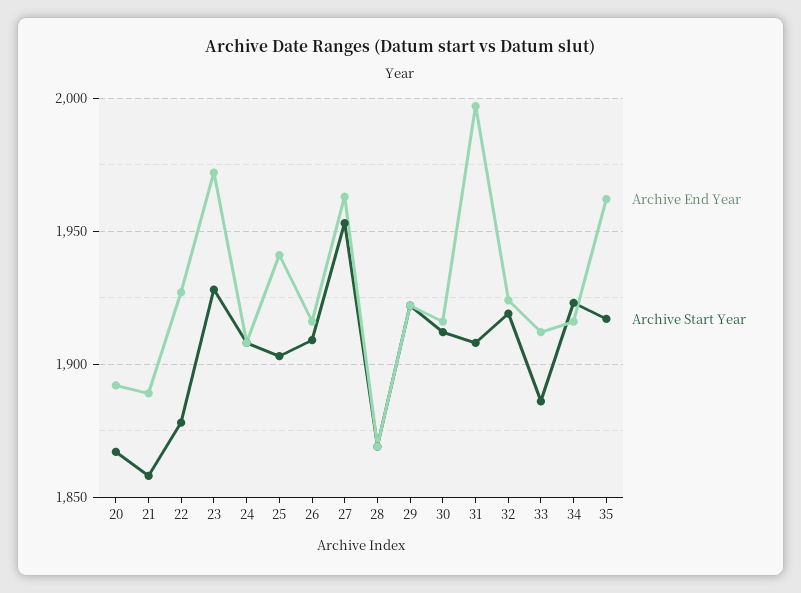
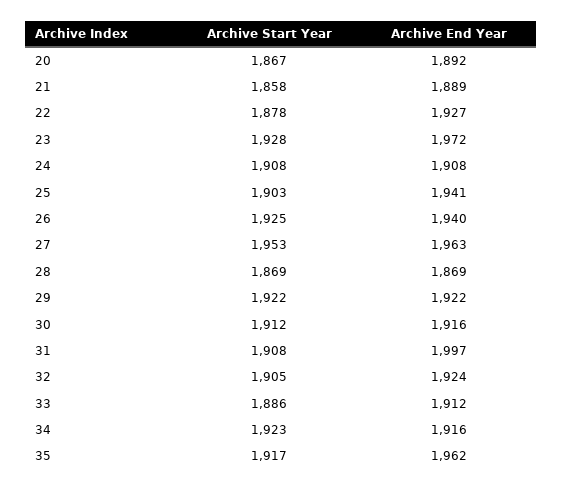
Archive End Year, 26: 1915 -> 1940
Archive Start Year, 26: 1910 -> 1925
Archive Start Year, 32: 1920 -> 1905

